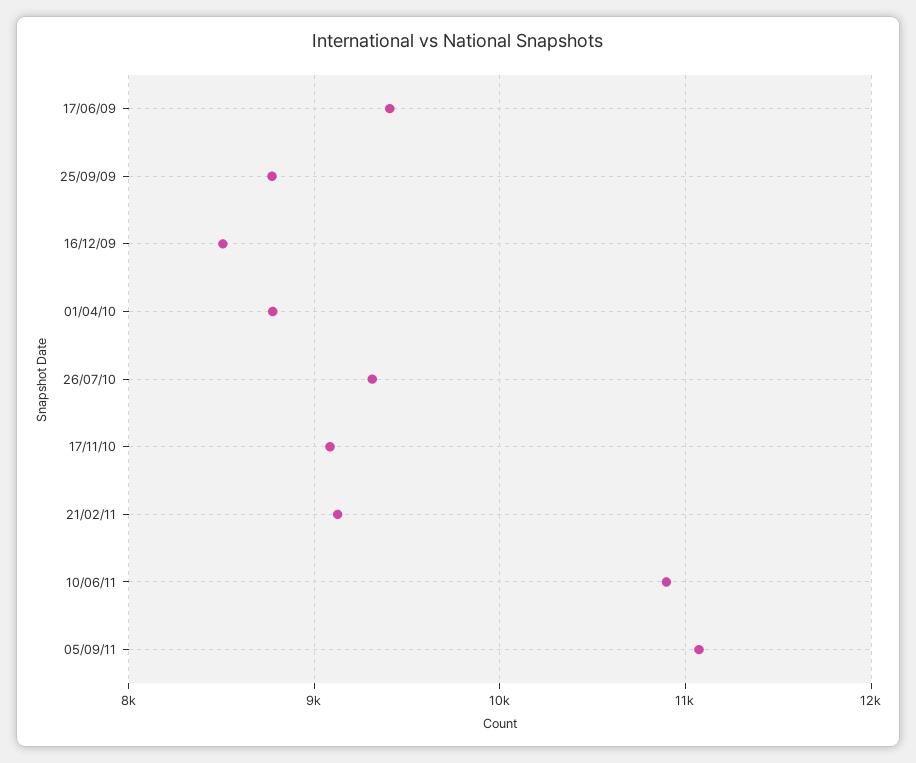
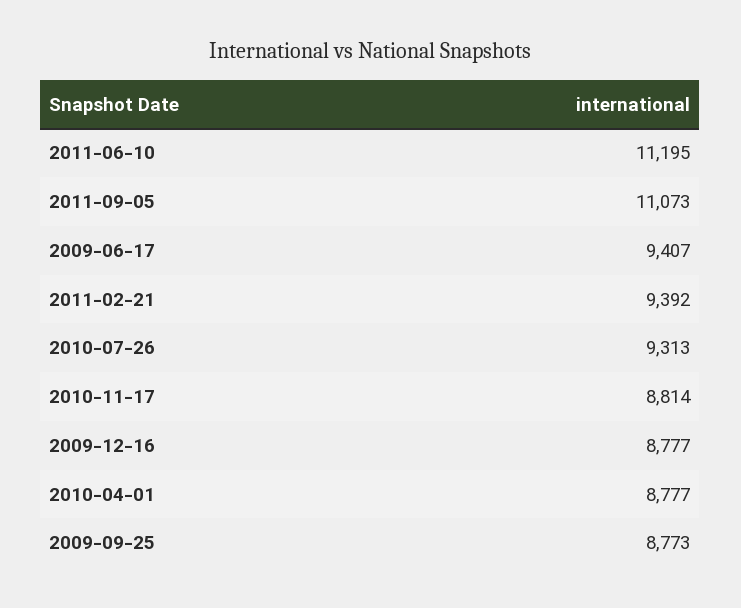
16/12/09: 8500 -> 8777
17/11/10: 9100 -> 8814
21/02/11: 9100 -> 9392
10/06/11: 10900 -> 11195

